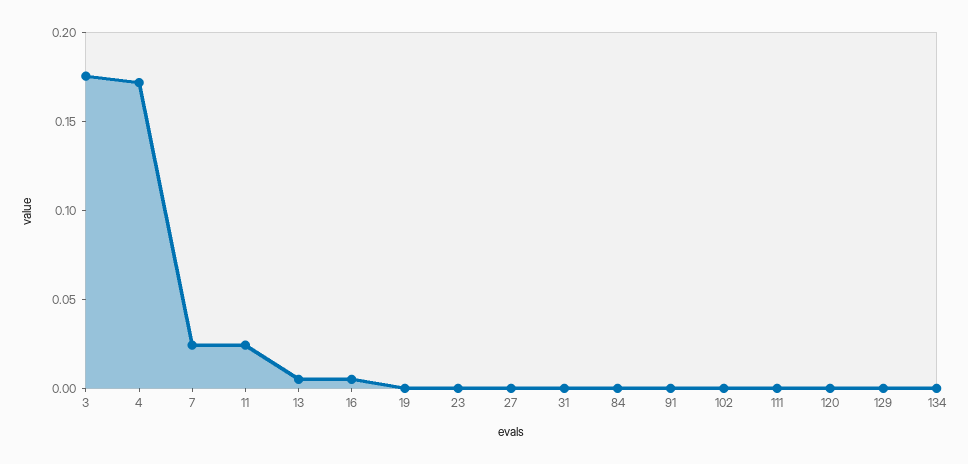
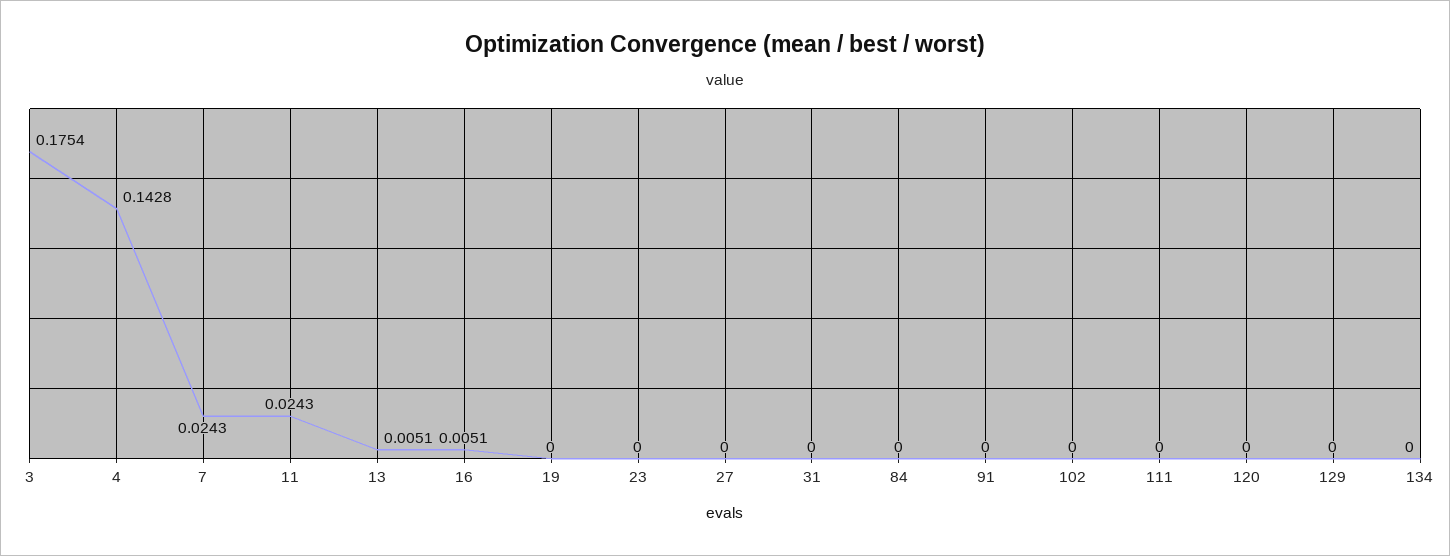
4: 0.17 -> 0.1428

